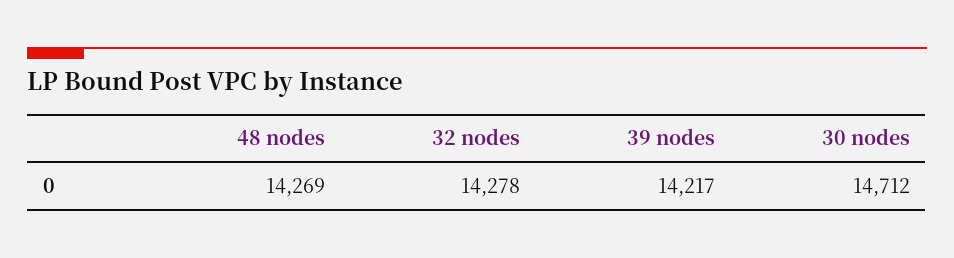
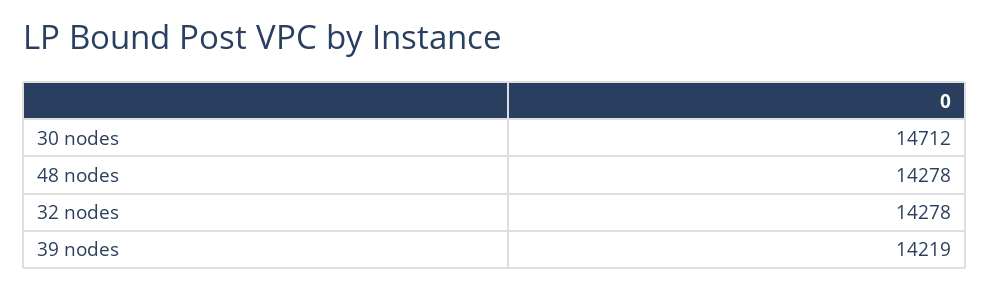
48 nodes: 14269 -> 14278
39 nodes: 14217 -> 14219

